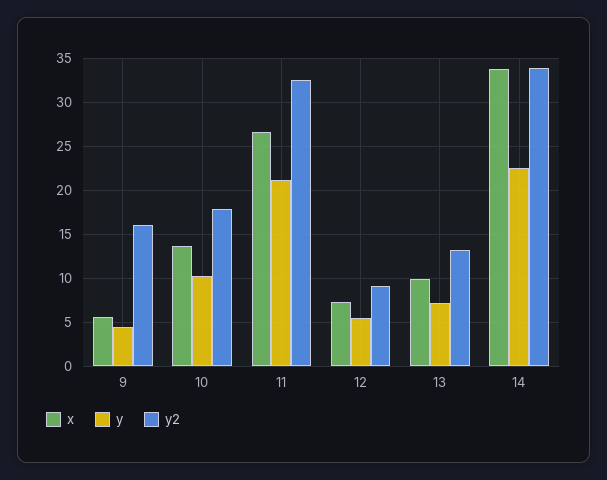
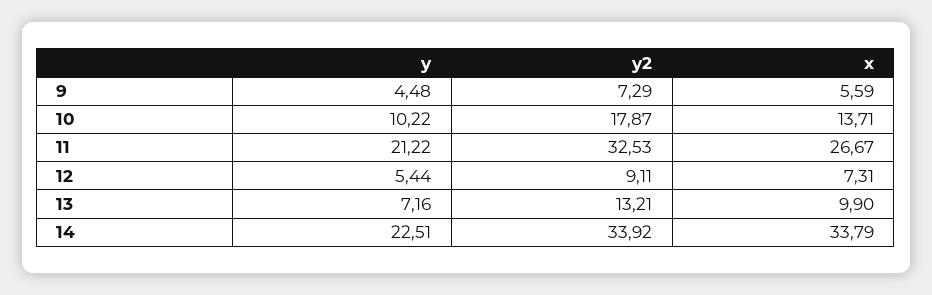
y2, 9: 16 -> 7.29

